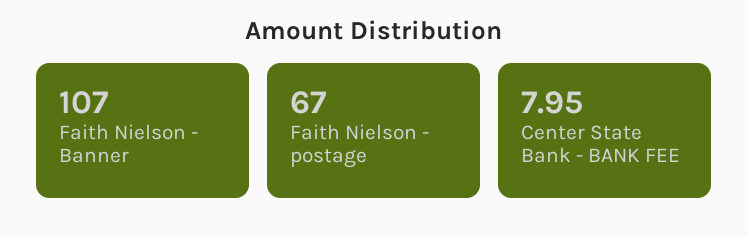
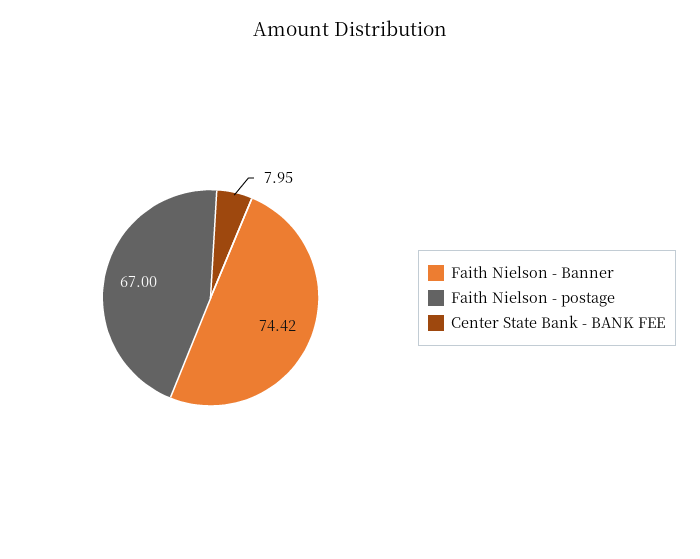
Faith Nielson - Banner: 107 -> 74.42

